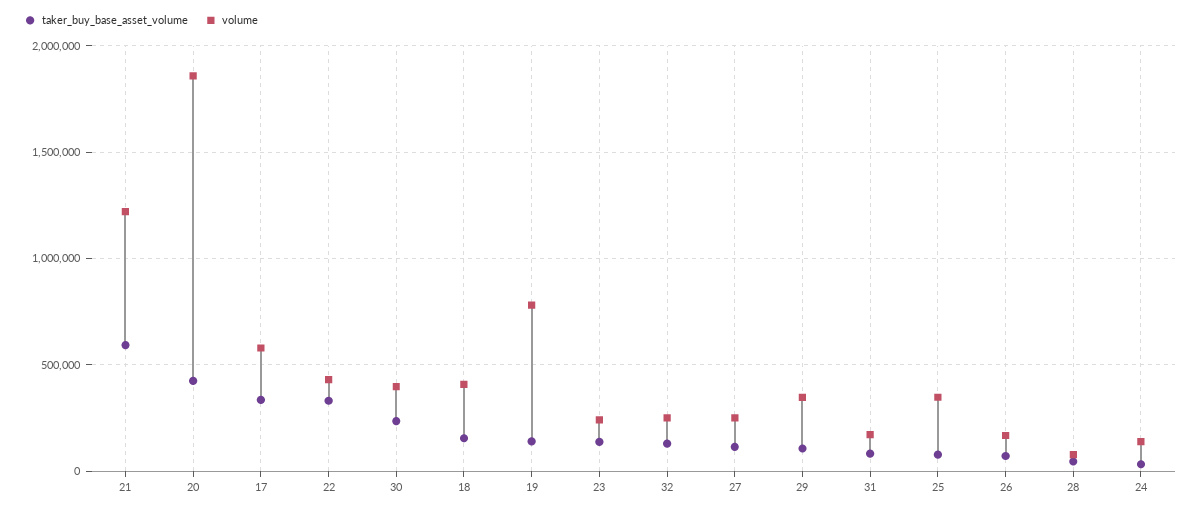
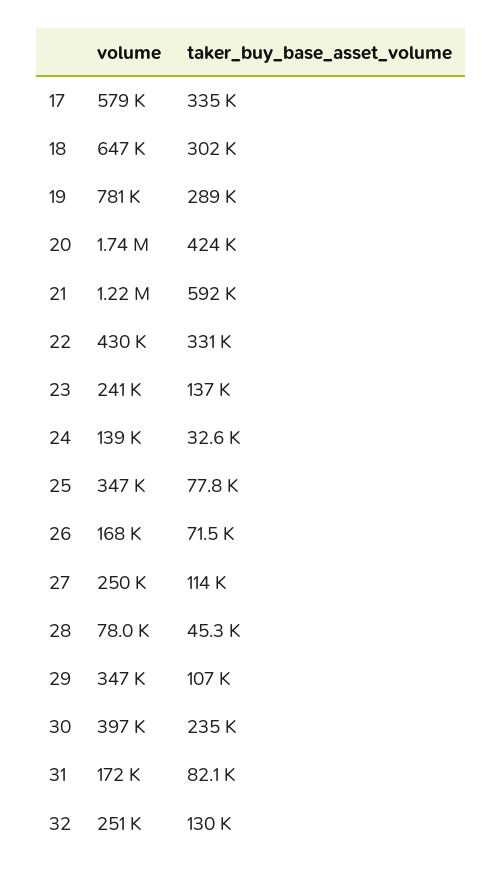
volume, 20: 1850000 -> 1740000
taker_buy_base_asset_volume, 18: 150000 -> 302000
volume, 18: 400000 -> 647000
taker_buy_base_asset_volume, 19: 150000 -> 289000

